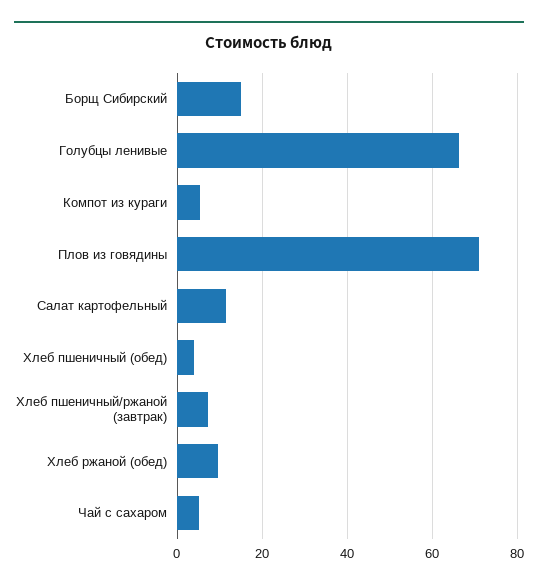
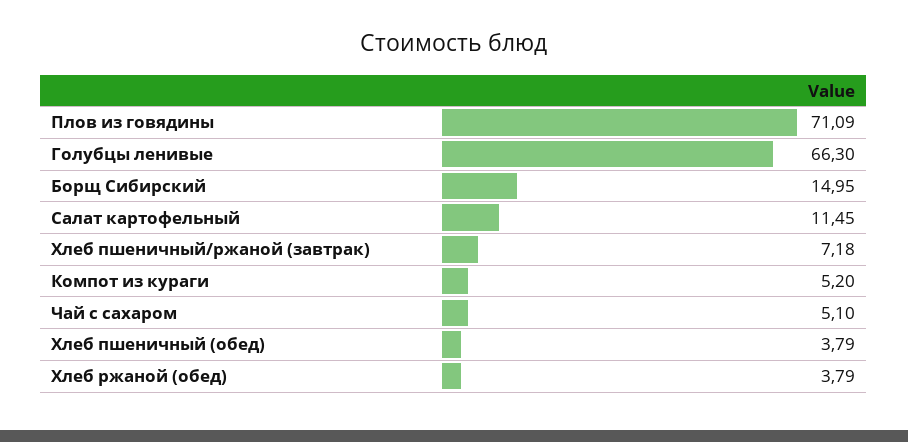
Хлеб ржаной (обед): 10 -> 3.79

